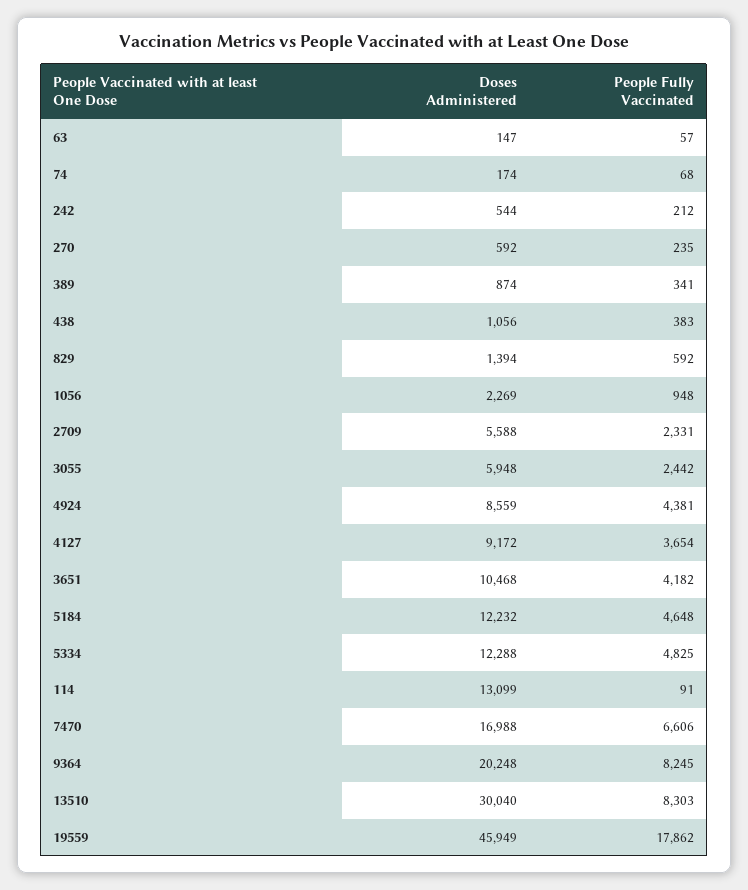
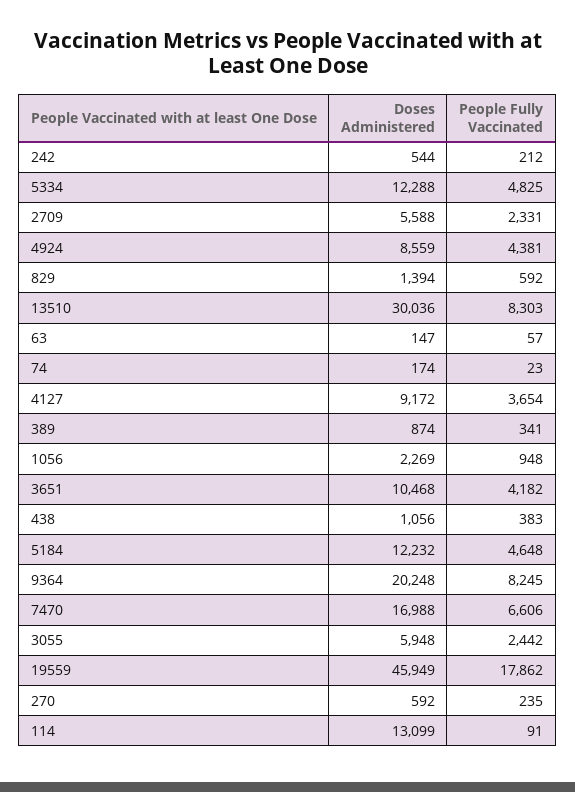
People Fully Vaccinated, 74: 68 -> 23
Doses Administered, 13510: 30040 -> 30036

